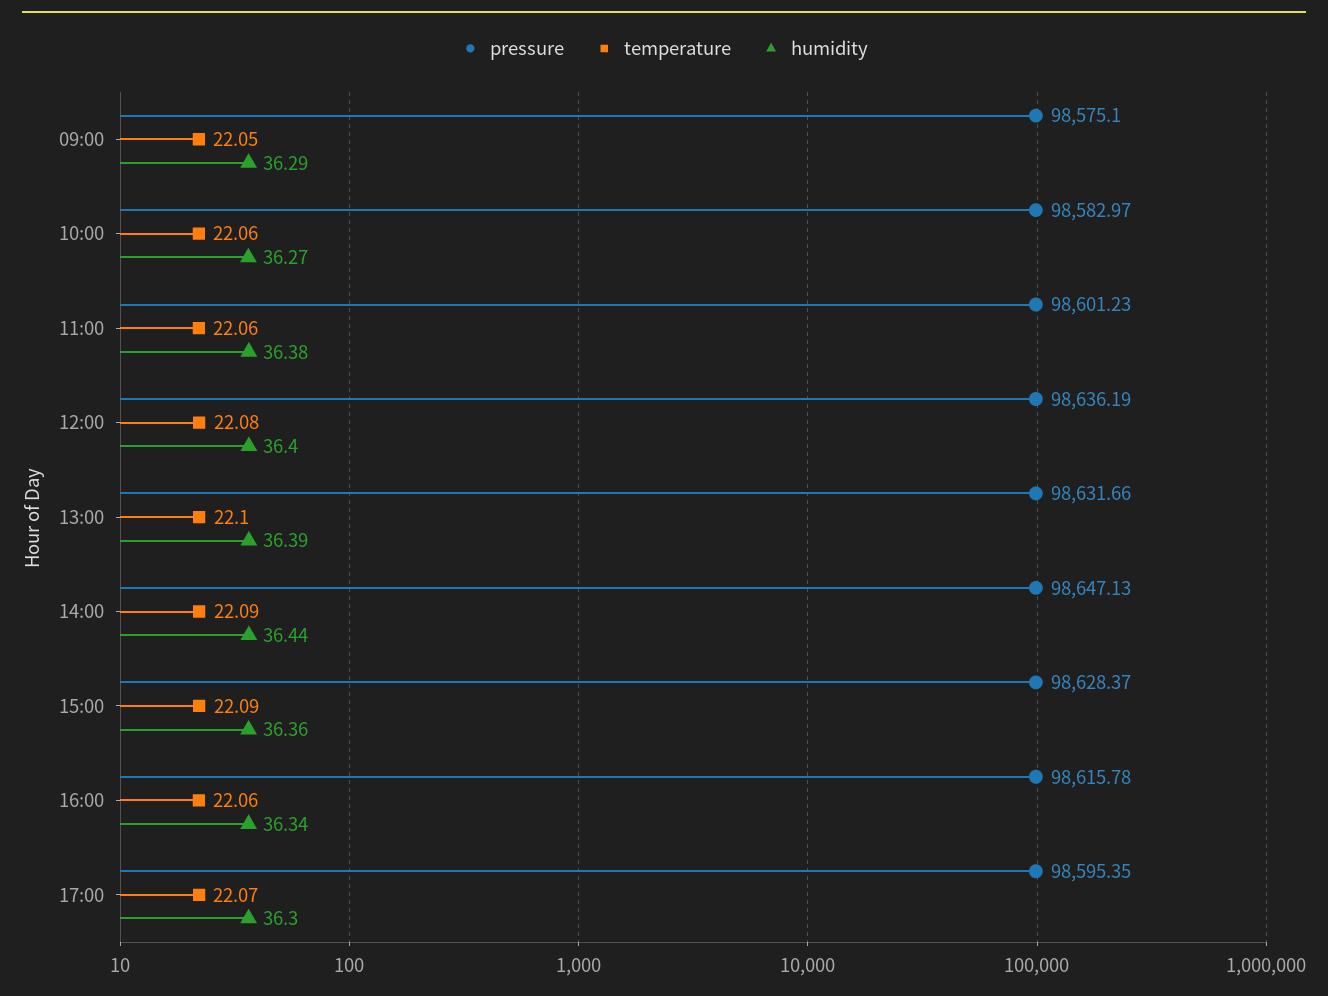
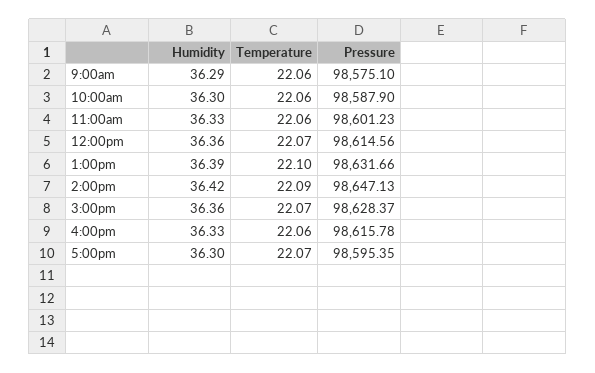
temperature, 09:00: 22.05 -> 22.06
pressure, 10:00: 98582.97 -> 98587.9
humidity, 10:00: 36.27 -> 36.3
humidity, 11:00: 36.38 -> 36.33
pressure, 12:00: 98636.19 -> 98614.56
temperature, 12:00: 22.08 -> 22.07
humidity, 12:00: 36.4 -> 36.36
humidity, 14:00: 36.44 -> 36.42
temperature, 15:00: 22.09 -> 22.07
humidity, 16:00: 36.34 -> 36.33

